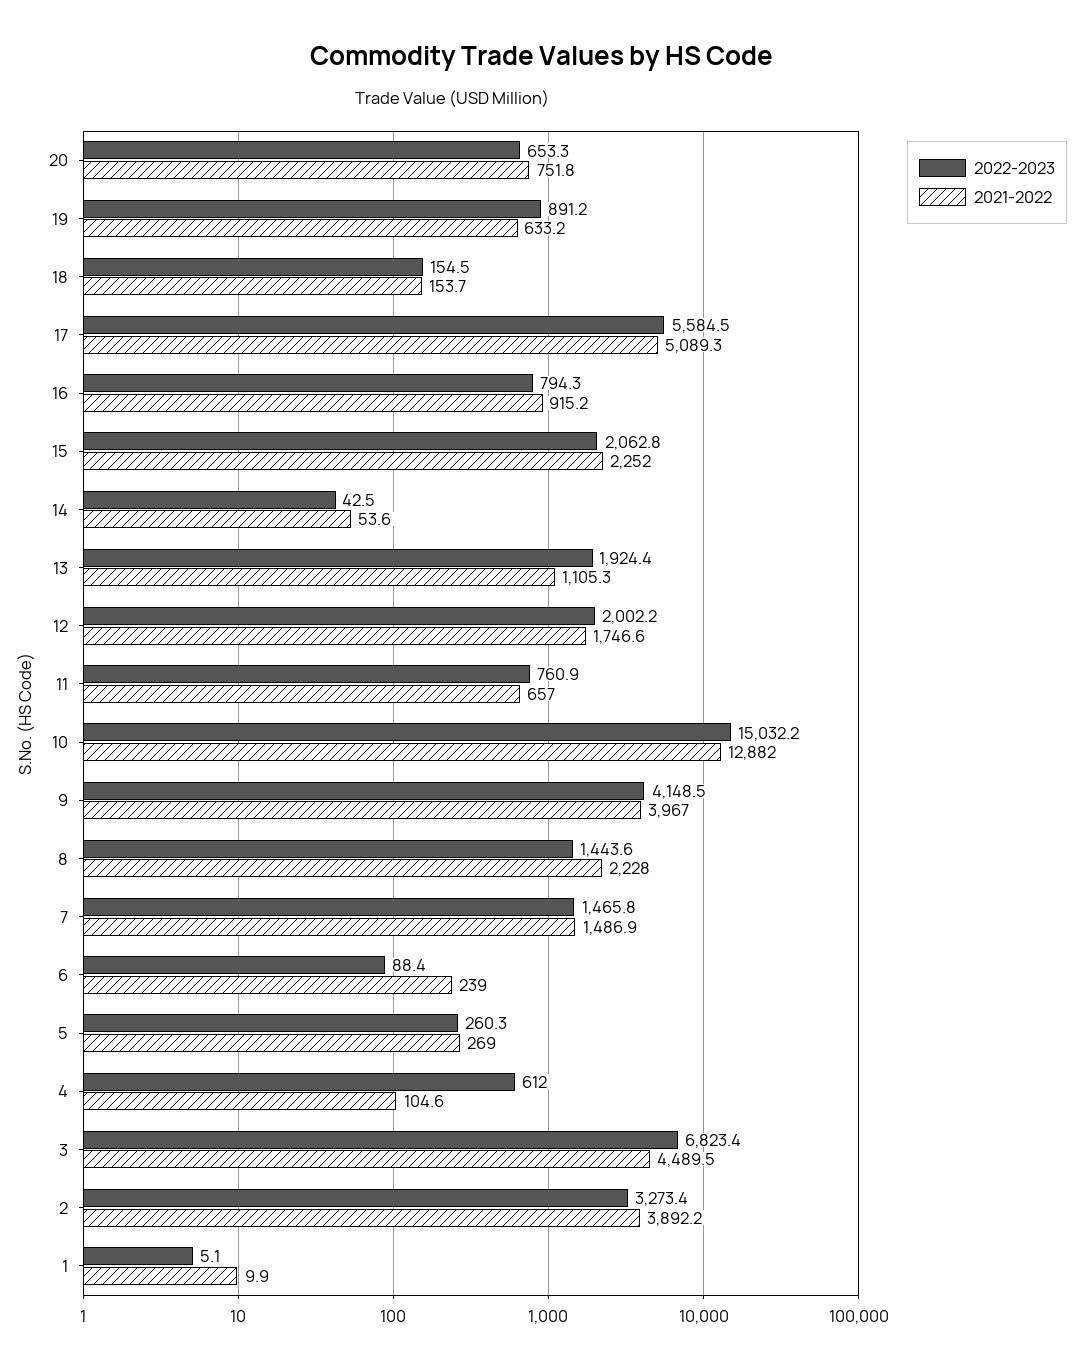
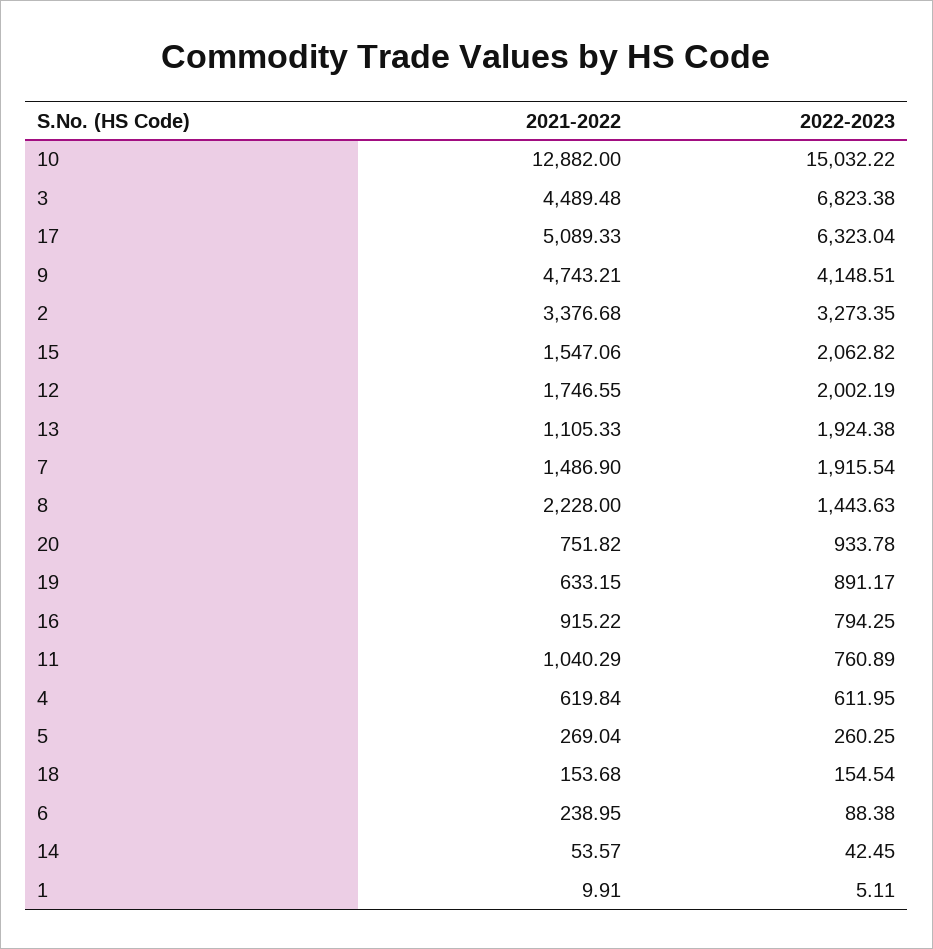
2022-2023, 20: 653.3 -> 933.78
2022-2023, 17: 5584.5 -> 6323.04
2021-2022, 15: 2252 -> 1547.06
2021-2022, 11: 657 -> 1040.29
2021-2022, 9: 3967 -> 4743.21
2022-2023, 7: 1465.8 -> 1915.54
2021-2022, 4: 104.6 -> 619.84
2021-2022, 2: 3892.2 -> 3376.68

